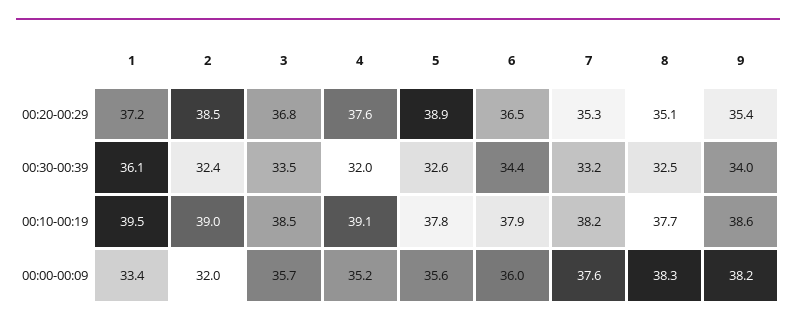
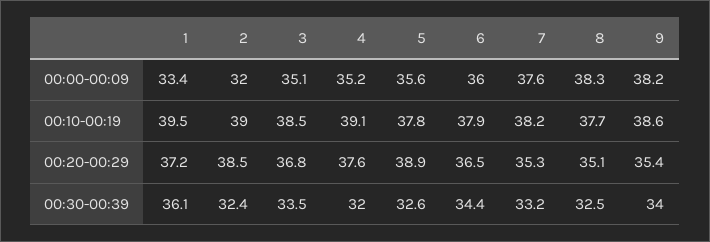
3, 00:00-00:09: 35.7 -> 35.1

